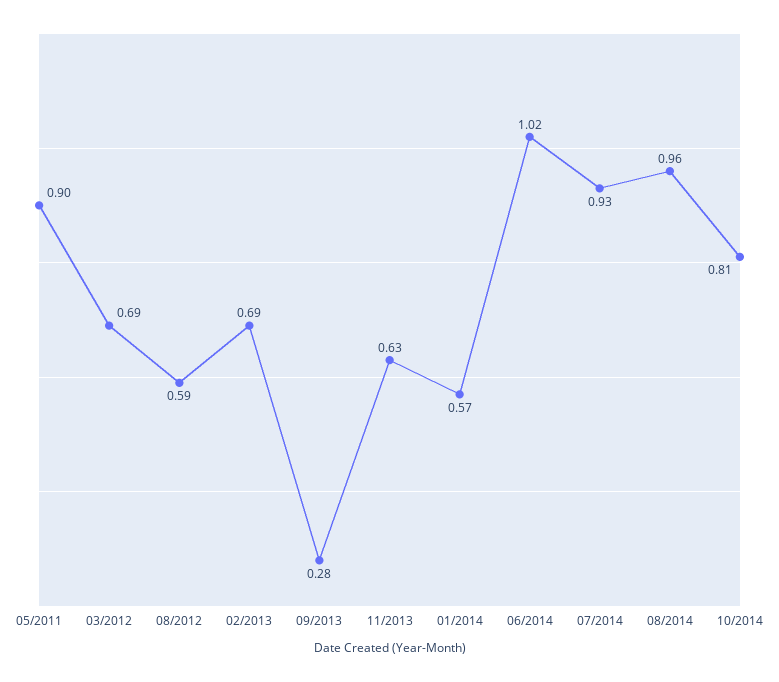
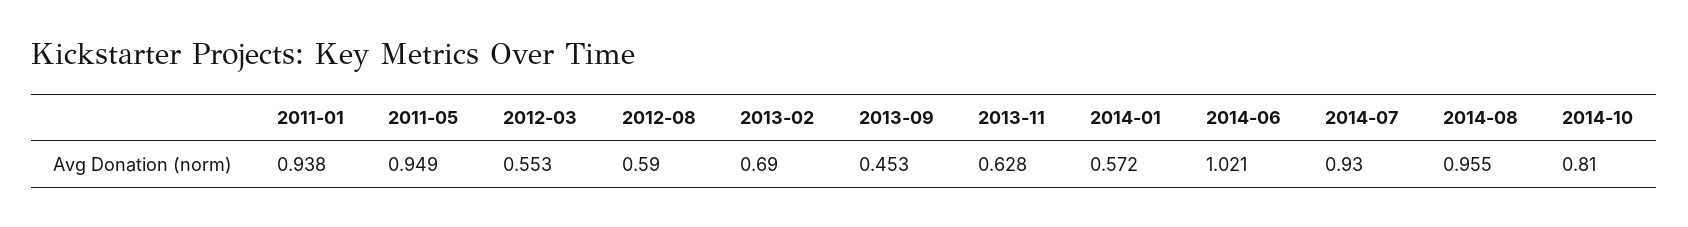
05/2011: 0.9 -> 0.949
03/2012: 0.69 -> 0.553
09/2013: 0.28 -> 0.453
2011-01: none -> 0.938

